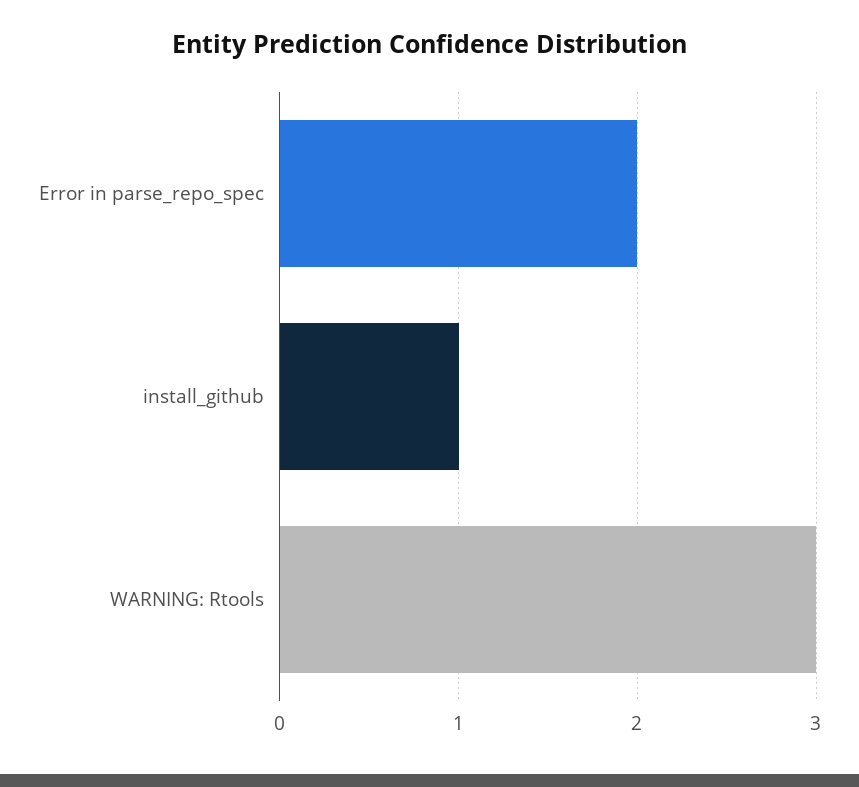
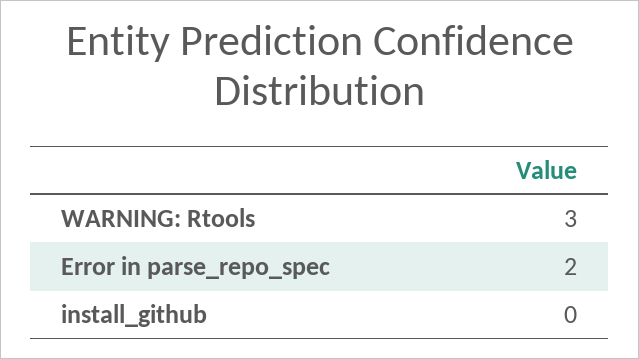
install_github: 1 -> 0

